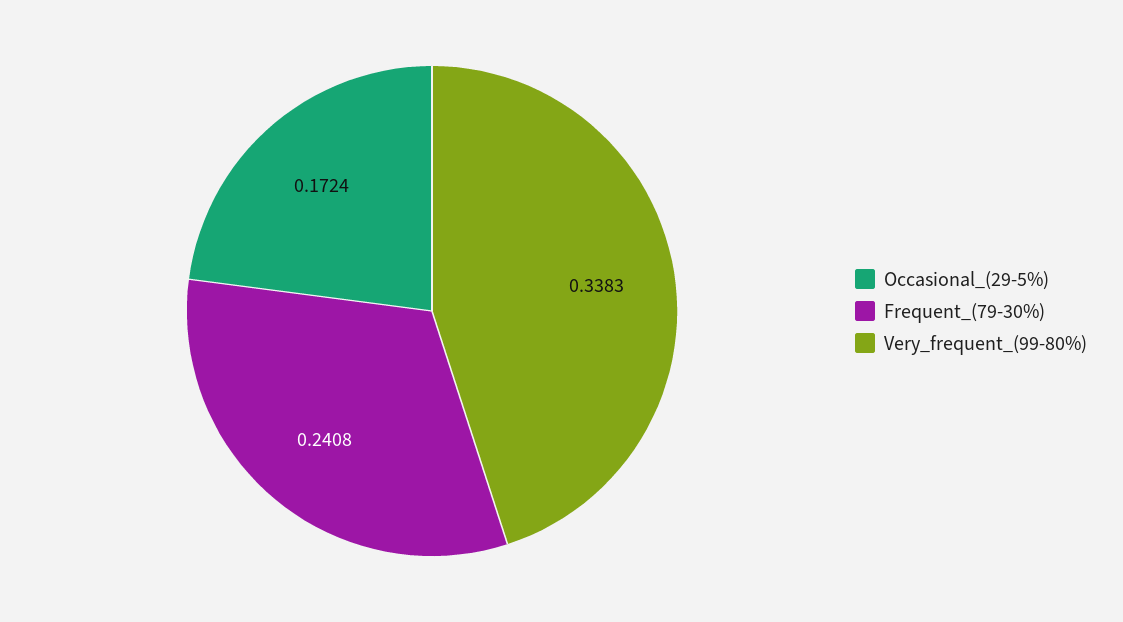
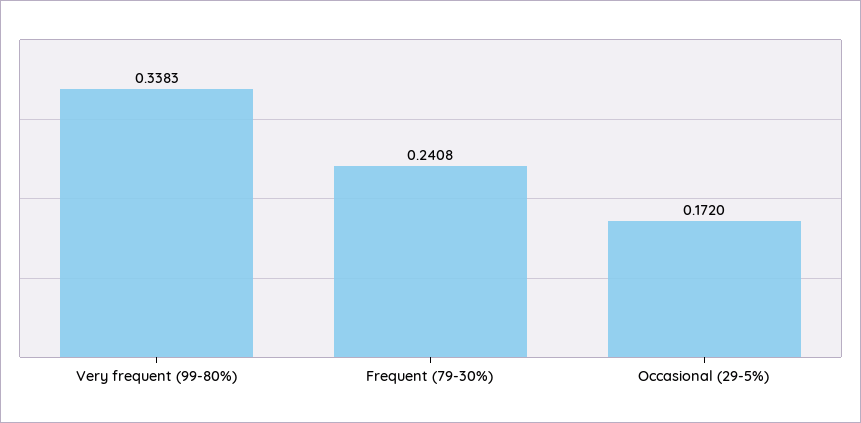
Occasional_(29-5%): 0.1724 -> 0.172

